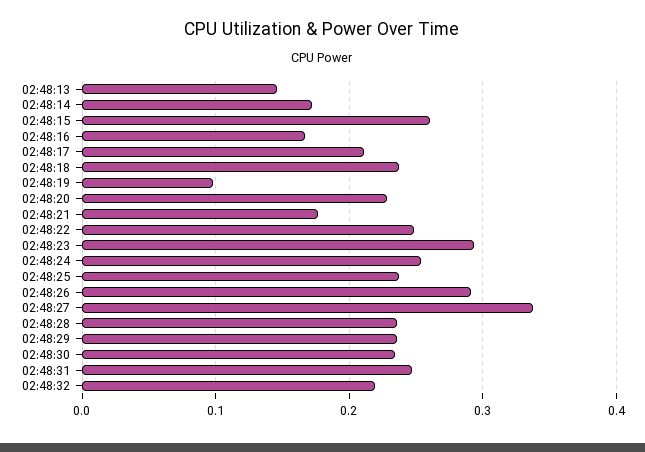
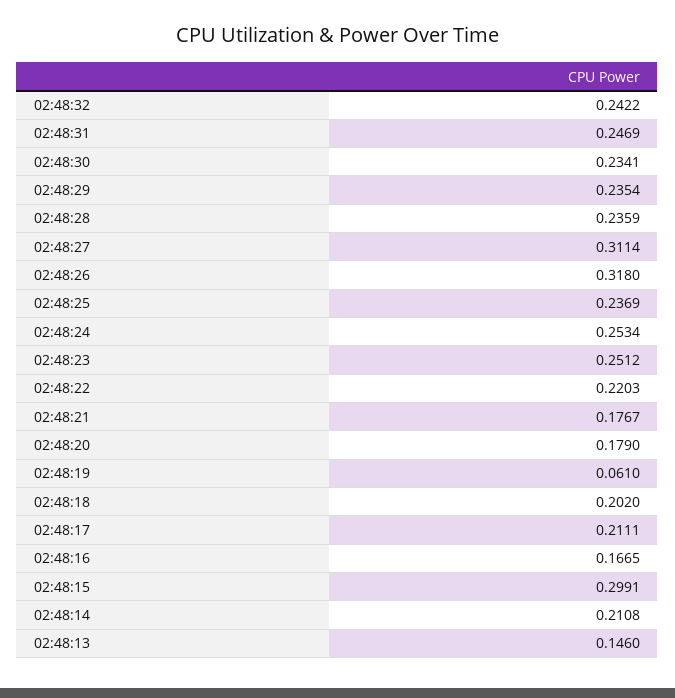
02:48:14: 0.17 -> 0.2108
02:48:15: 0.26 -> 0.2991
02:48:18: 0.24 -> 0.202
02:48:19: 0.1 -> 0.061
02:48:20: 0.23 -> 0.179
02:48:22: 0.25 -> 0.2203
02:48:23: 0.29 -> 0.2512
02:48:26: 0.29 -> 0.318
02:48:27: 0.34 -> 0.3114
02:48:32: 0.22 -> 0.2422

